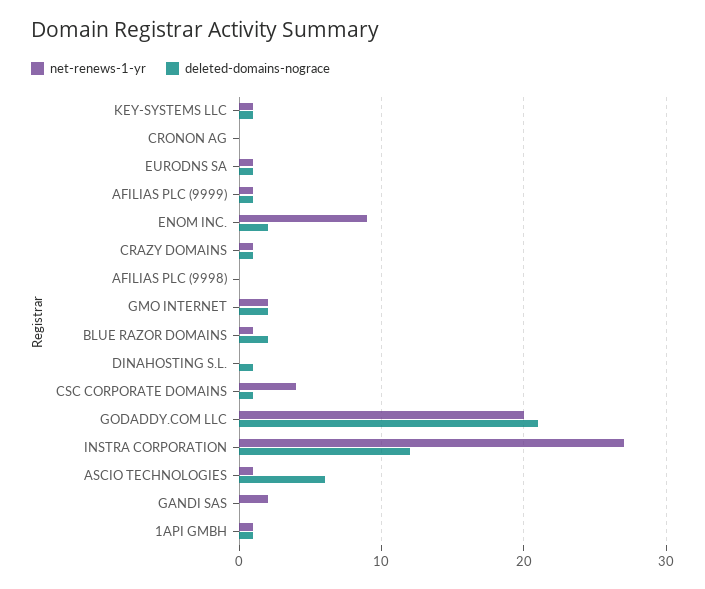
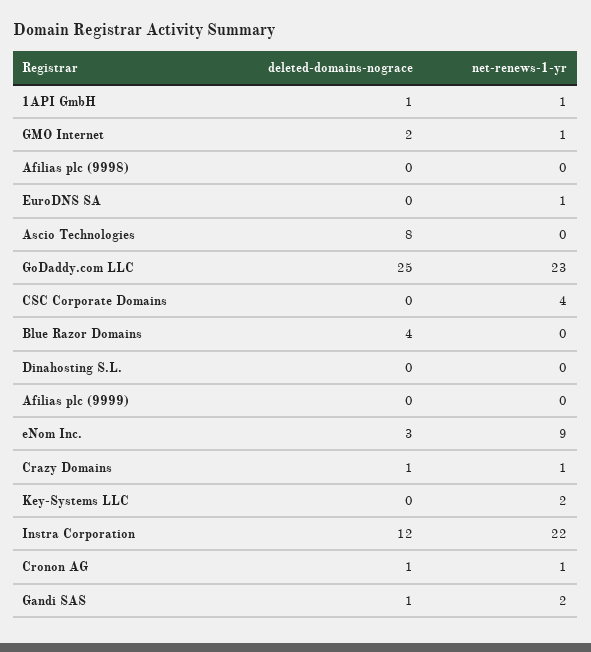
net-renews-1-yr, KEY-SYSTEMS LLC: 1 -> 2
deleted-domains-nograce, KEY-SYSTEMS LLC: 1 -> 0
net-renews-1-yr, CRONON AG: 0 -> 1
deleted-domains-nograce, CRONON AG: 0 -> 1
deleted-domains-nograce, EURODNS SA: 1 -> 0
net-renews-1-yr, AFILIAS PLC (9999): 1 -> 0
deleted-domains-nograce, AFILIAS PLC (9999): 1 -> 0
deleted-domains-nograce, ENOM INC.: 2 -> 3
net-renews-1-yr, GMO INTERNET: 2 -> 1
net-renews-1-yr, BLUE RAZOR DOMAINS: 1 -> 0
deleted-domains-nograce, BLUE RAZOR DOMAINS: 2 -> 4
deleted-domains-nograce, DINAHOSTING S.L.: 1 -> 0
deleted-domains-nograce, CSC CORPORATE DOMAINS: 1 -> 0
net-renews-1-yr, GODADDY.COM LLC: 20 -> 23
deleted-domains-nograce, GODADDY.COM LLC: 21 -> 25
net-renews-1-yr, INSTRA CORPORATION: 27 -> 22
net-renews-1-yr, ASCIO TECHNOLOGIES: 1 -> 0
deleted-domains-nograce, ASCIO TECHNOLOGIES: 6 -> 8
deleted-domains-nograce, GANDI SAS: 0 -> 1

